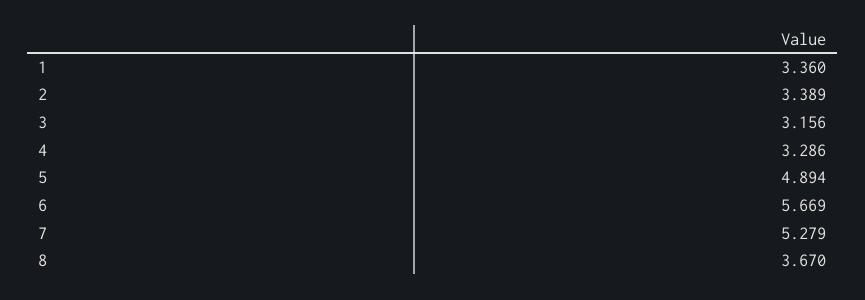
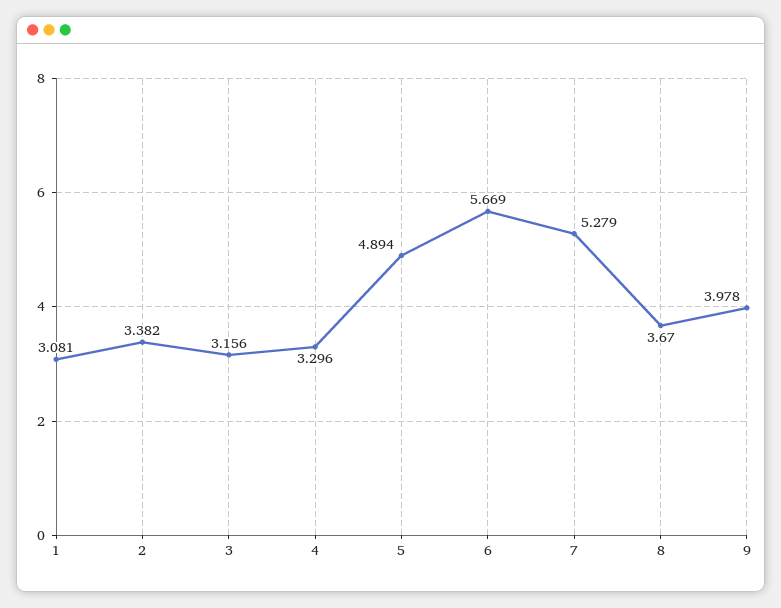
1: 3.36 -> 3.081
2: 3.389 -> 3.382
4: 3.286 -> 3.296
9: none -> 3.978

